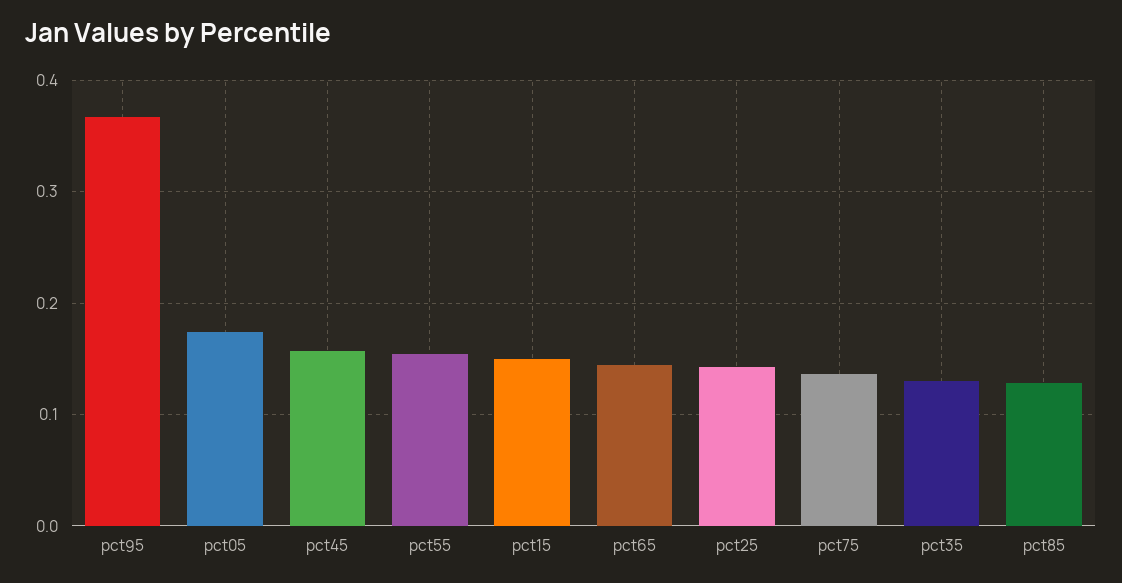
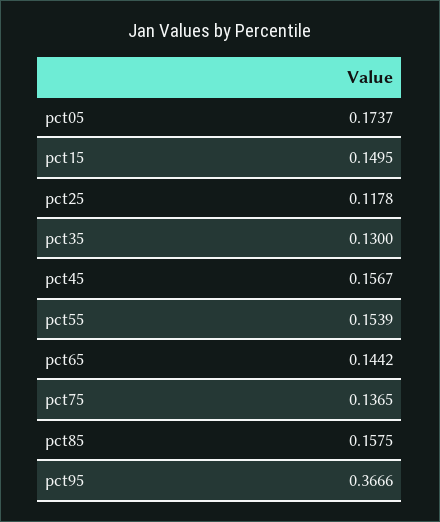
pct25: 0.14 -> 0.1178
pct85: 0.13 -> 0.1575

